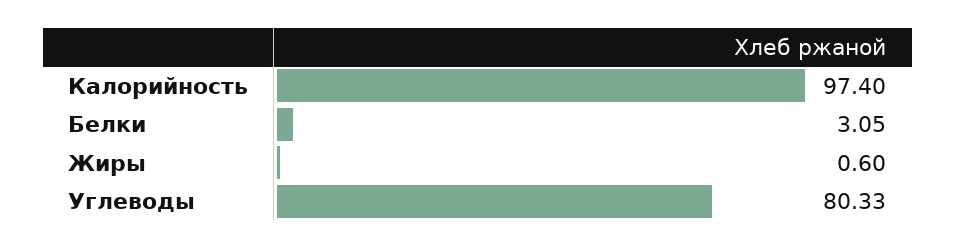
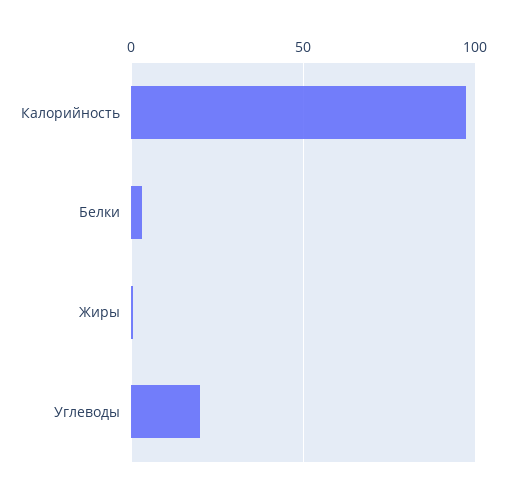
Углеводы: 80.33 -> 20

